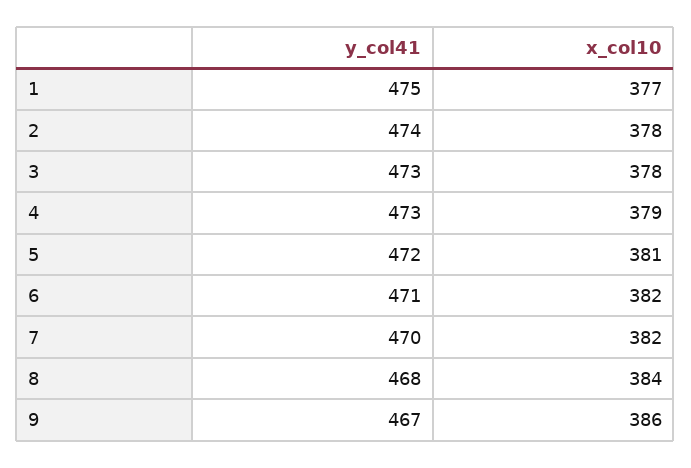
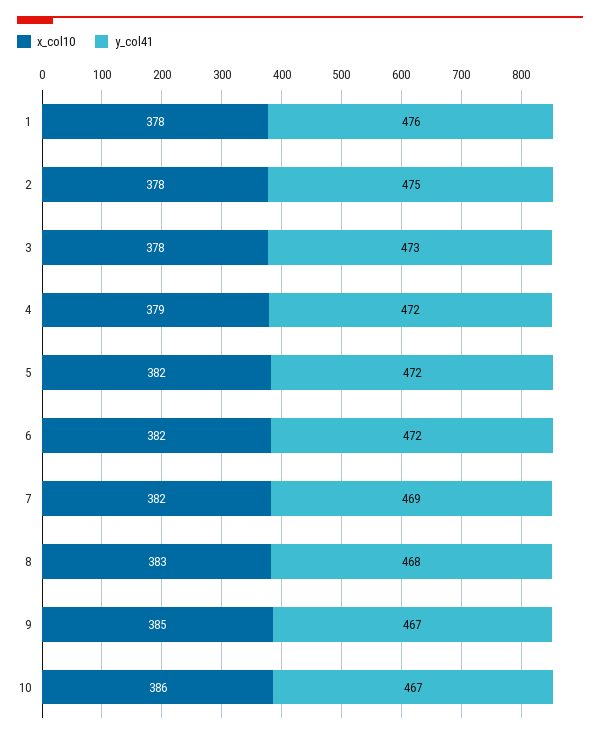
y_col41, 1: 475 -> 476
x_col10, 1: 377 -> 378
y_col41, 2: 474 -> 475
y_col41, 4: 473 -> 472
x_col10, 5: 381 -> 382
y_col41, 6: 471 -> 472
y_col41, 7: 470 -> 469
x_col10, 8: 384 -> 383
x_col10, 9: 386 -> 385
x_col10, 10: none -> 386
y_col41, 10: none -> 467

